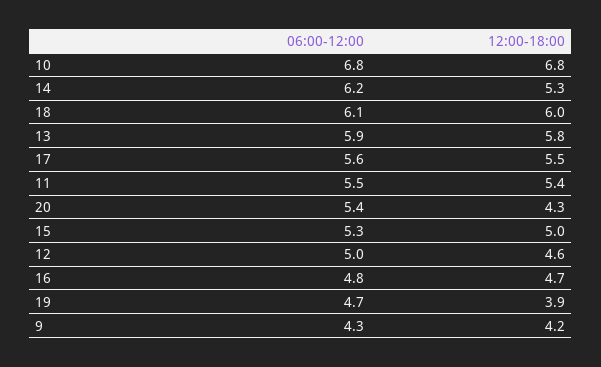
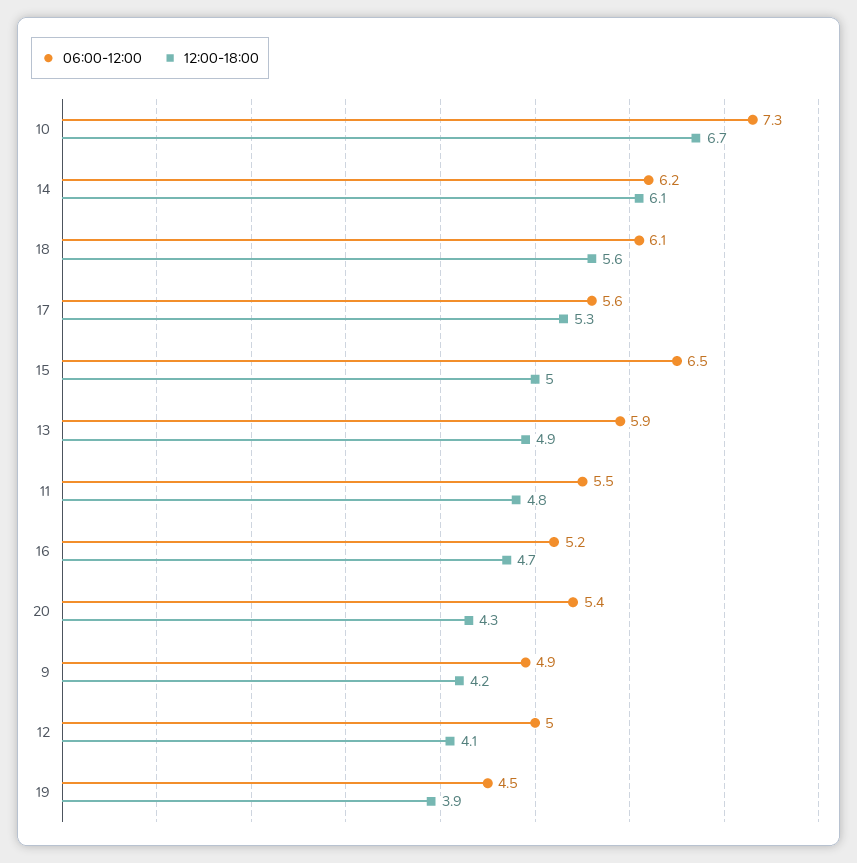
06:00-12:00, 10: 6.8 -> 7.3
12:00-18:00, 10: 6.8 -> 6.7
12:00-18:00, 14: 5.3 -> 6.1
12:00-18:00, 18: 6 -> 5.6
12:00-18:00, 13: 5.8 -> 4.9
12:00-18:00, 17: 5.5 -> 5.3
12:00-18:00, 11: 5.4 -> 4.8
06:00-12:00, 15: 5.3 -> 6.5
12:00-18:00, 12: 4.6 -> 4.1
06:00-12:00, 16: 4.8 -> 5.2
06:00-12:00, 19: 4.7 -> 4.5
06:00-12:00, 9: 4.3 -> 4.9

